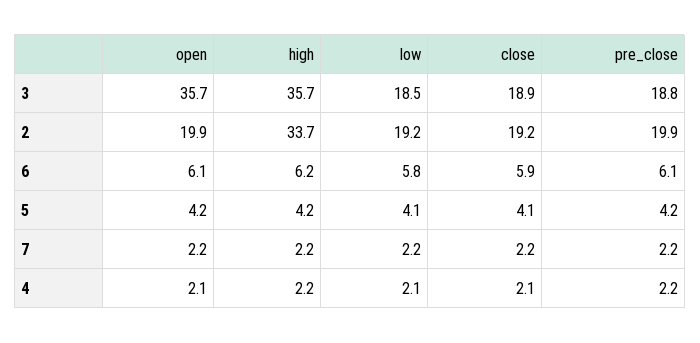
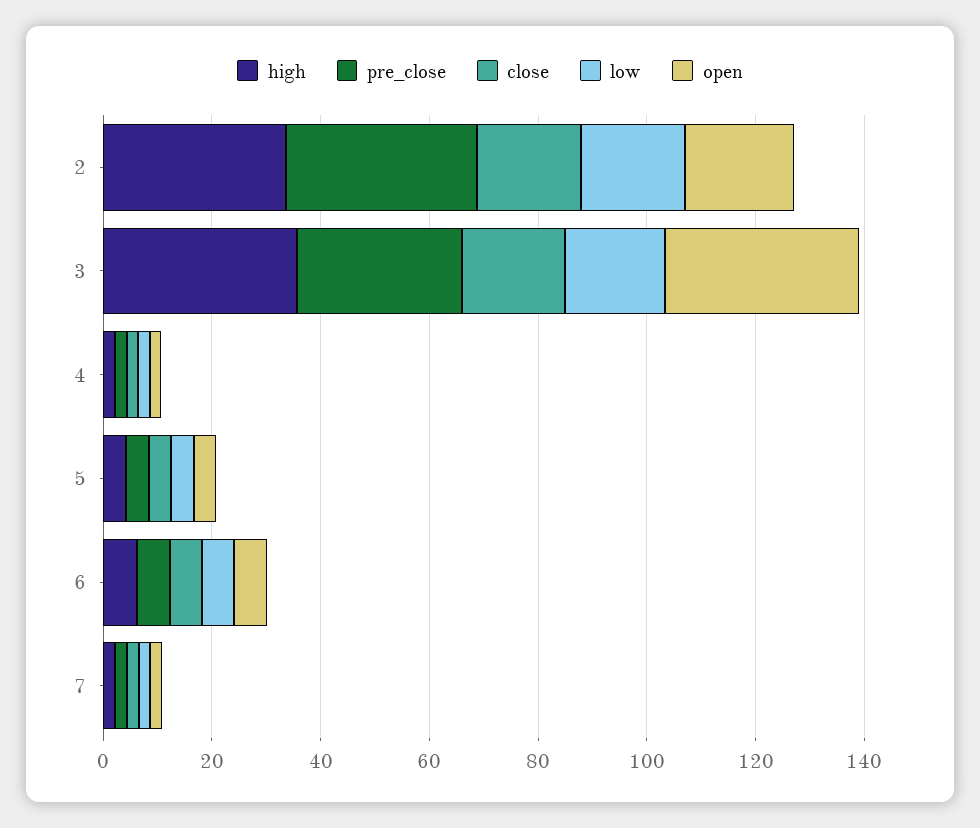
pre_close, 3: 18.8 -> 30
pre_close, 2: 19.9 -> 35

